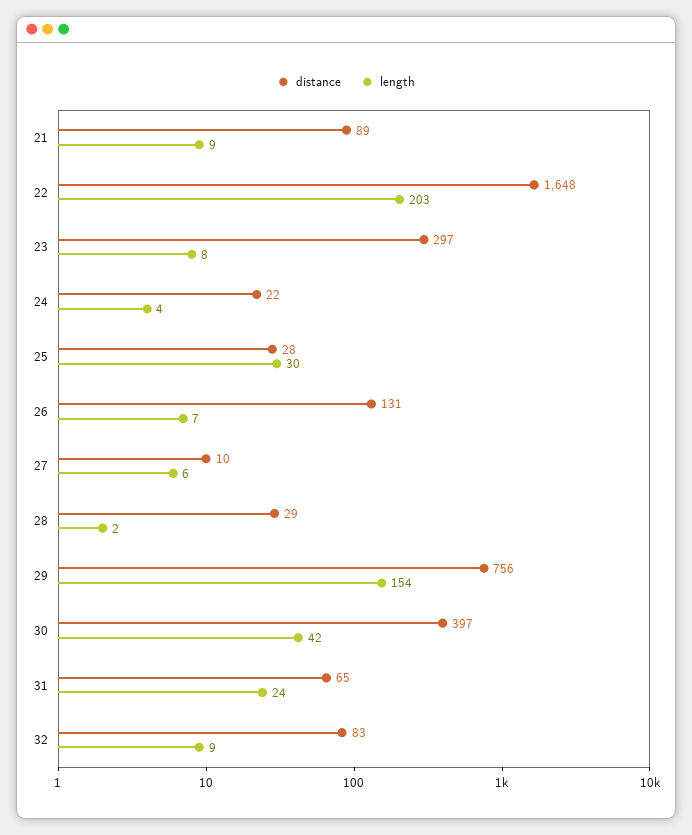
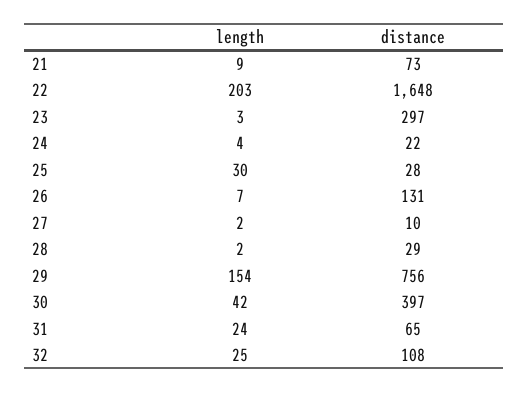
distance, 21: 89 -> 73
length, 23: 8 -> 3
length, 27: 6 -> 2
distance, 32: 83 -> 108
length, 32: 9 -> 25

